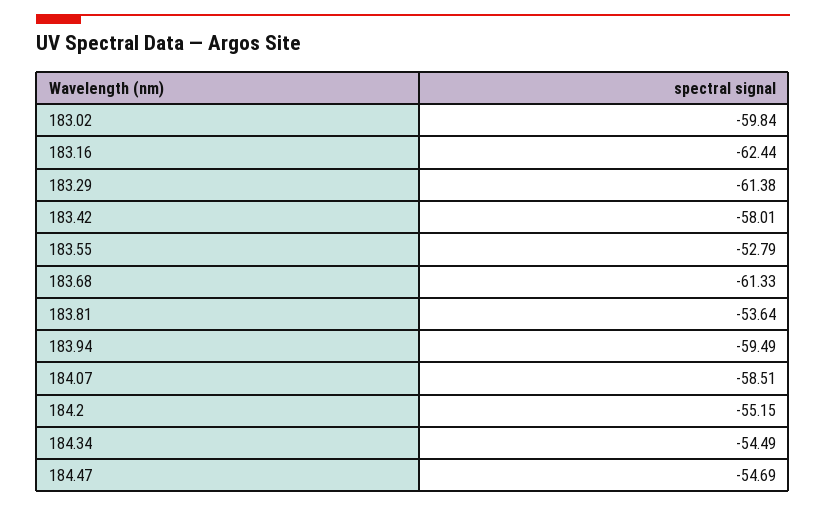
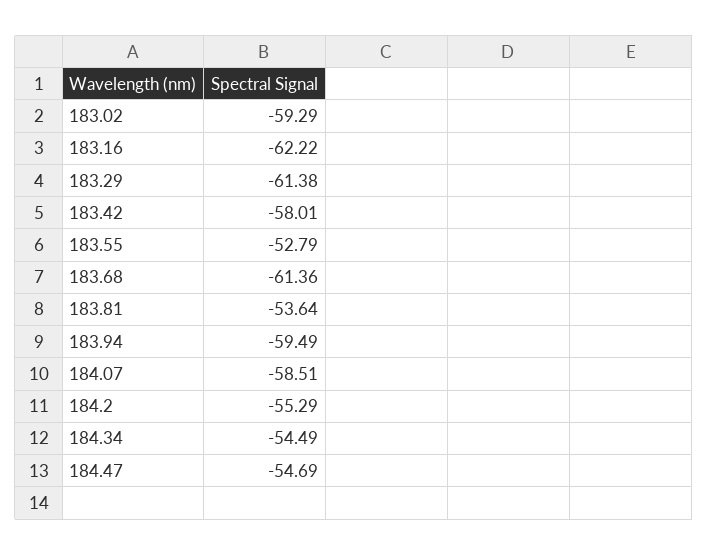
183.02: -59.84 -> -59.29
183.16: -62.44 -> -62.22
183.68: -61.33 -> -61.36
184.2: -55.15 -> -55.29

